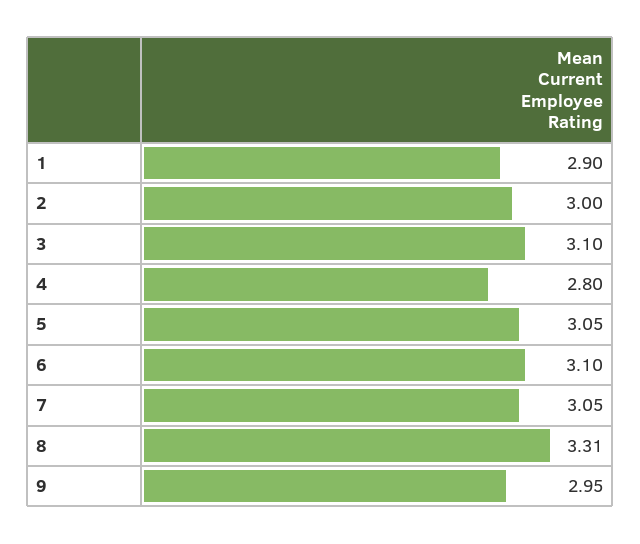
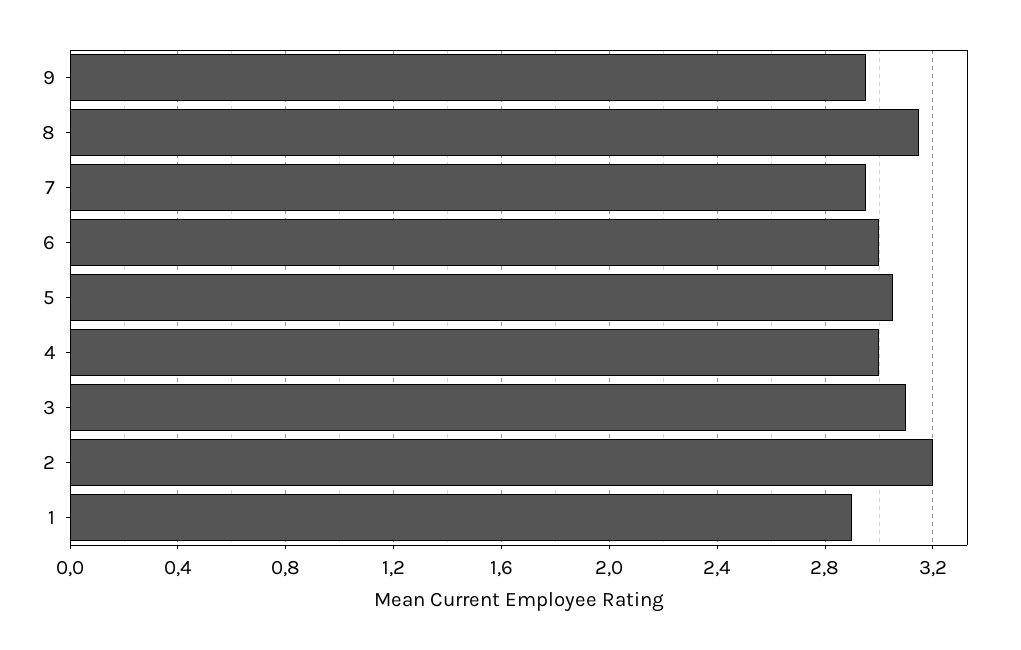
2: 3 -> 3.2
4: 2.8 -> 3
6: 3.1 -> 3
7: 3.05 -> 2.95
8: 3.31 -> 3.15

